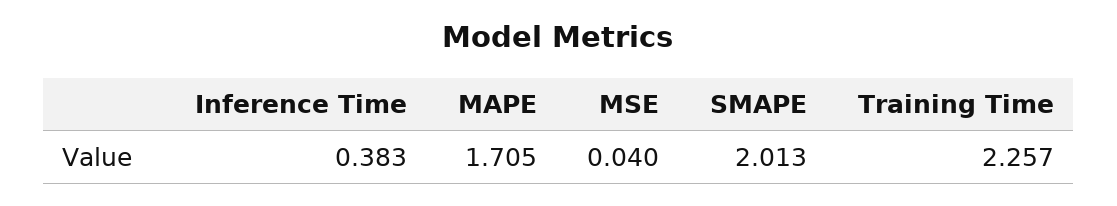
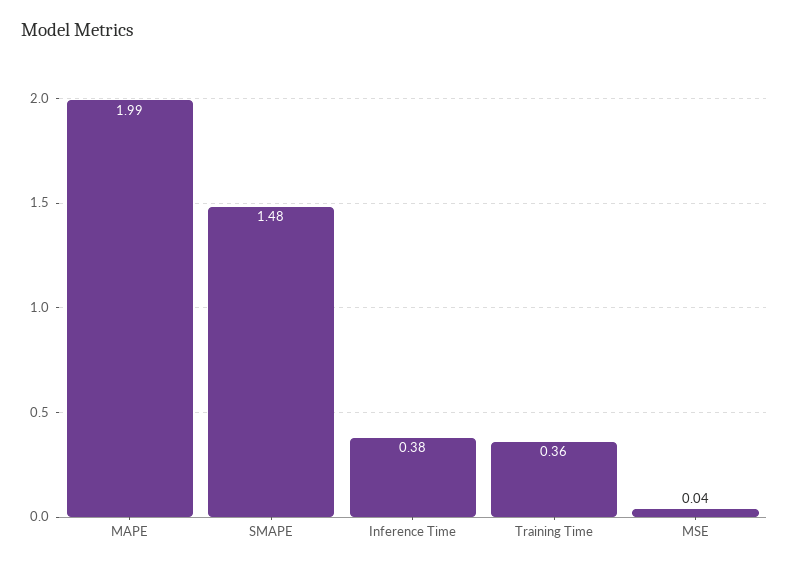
MAPE: 1.705 -> 1.99
SMAPE: 2.013 -> 1.48
Training Time: 2.257 -> 0.36

